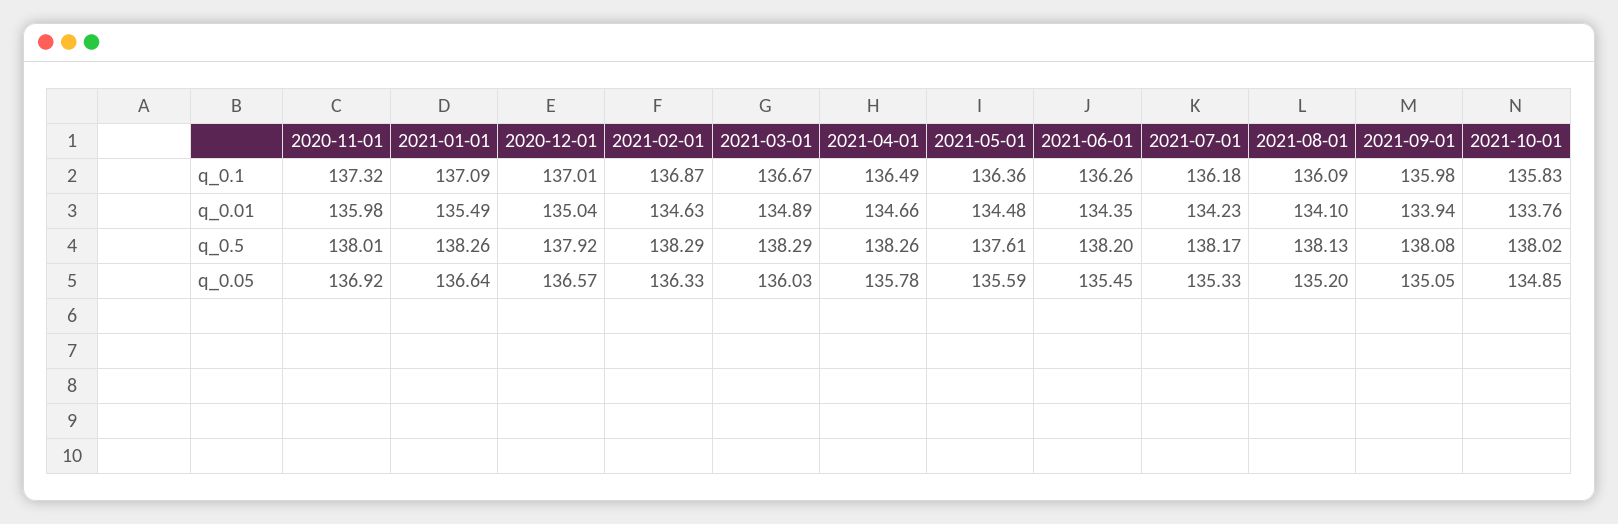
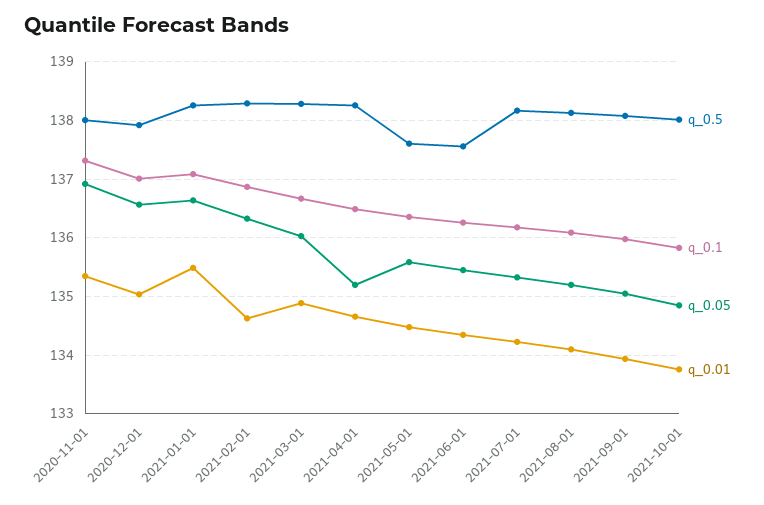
q_0.01, 2020-11-01: 135.98 -> 135.4
q_0.5, 2021-06-01: 138.2 -> 137.6
q_0.05, 2021-04-01: 135.78 -> 135.2

